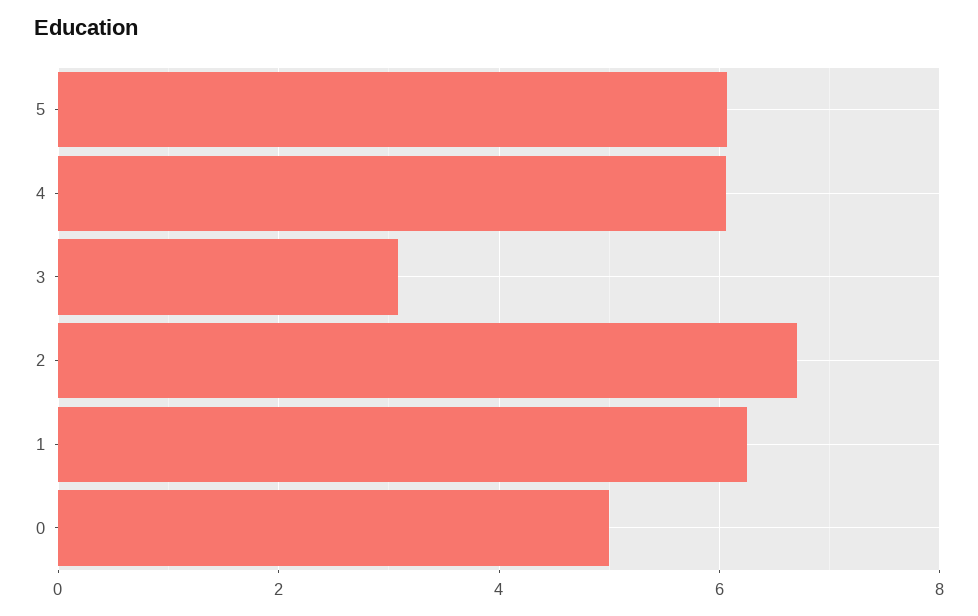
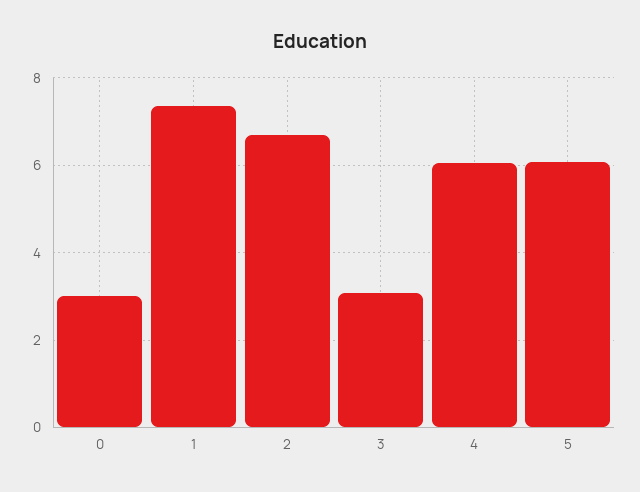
1: 6.2 -> 7.4
0: 5 -> 3

